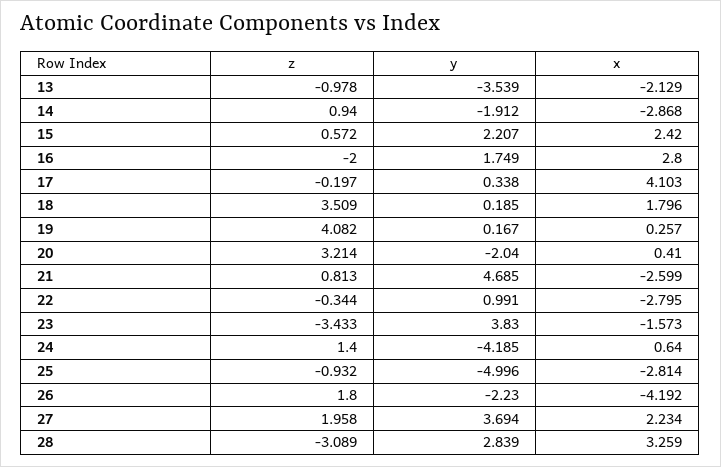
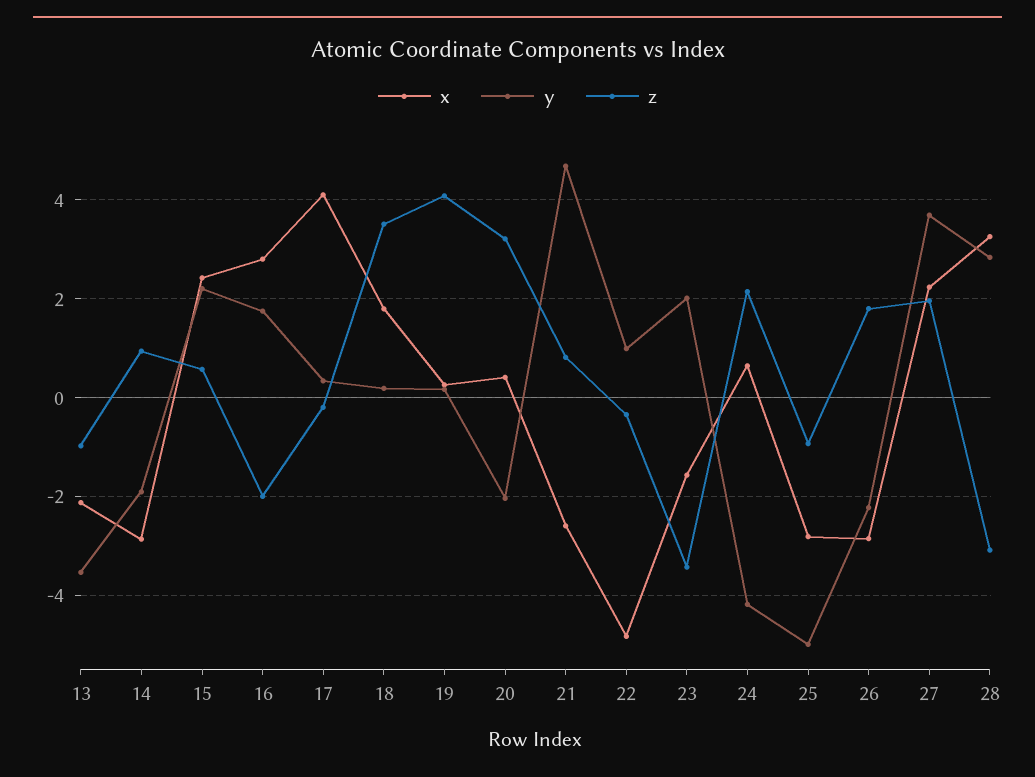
x, 22: -2.795 -> -4.8
y, 23: 3.83 -> 2
z, 24: 1.4 -> 2.2
x, 26: -4.192 -> -2.8

